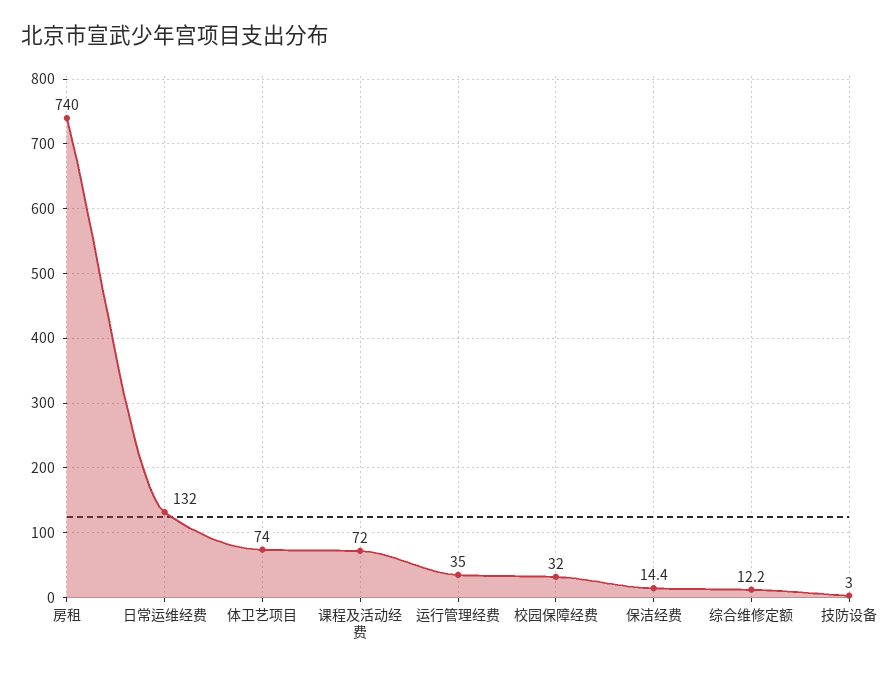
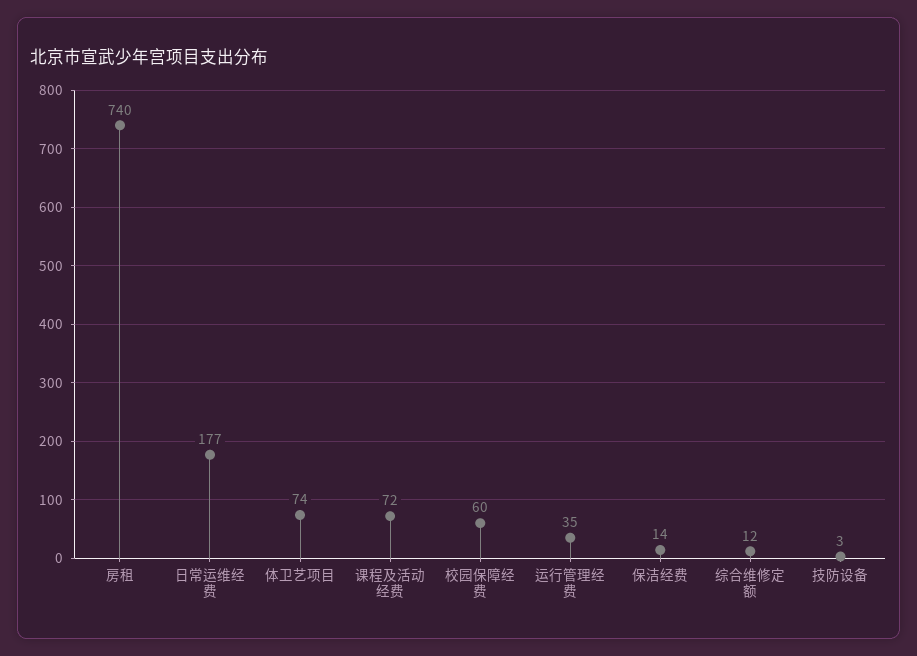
日常运维经费: 132 -> 177
校园保障经费: 32 -> 60

